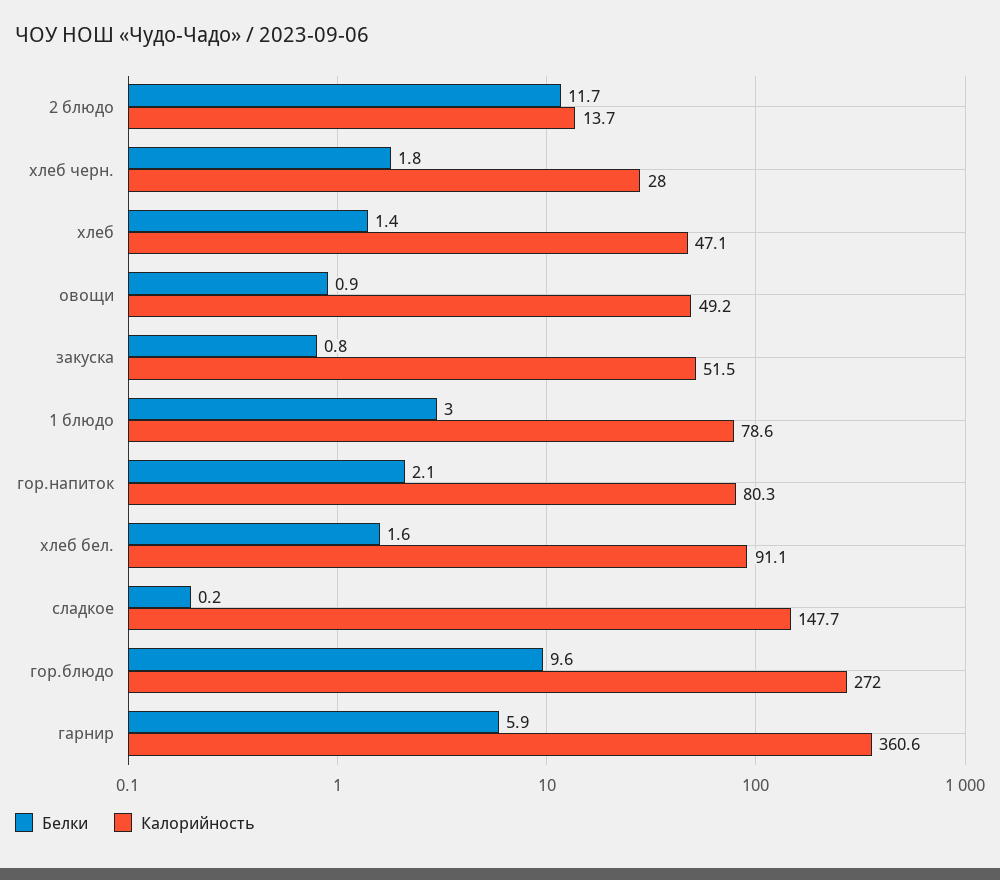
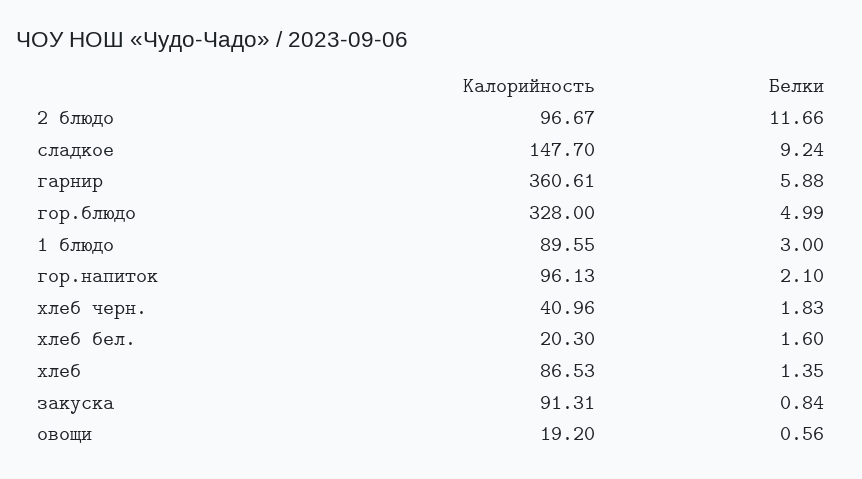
Калорийность, 2 блюдо: 13.7 -> 96.67
Калорийность, хлеб черн.: 28 -> 40.96
Калорийность, хлеб: 47.1 -> 86.53
Белки, овощи: 0.9 -> 0.56
Калорийность, овощи: 49.2 -> 19.2
Калорийность, закуска: 51.5 -> 91.31
Калорийность, 1 блюдо: 78.6 -> 89.55
Калорийность, гор.напиток: 80.3 -> 96.13
Калорийность, хлеб бел.: 91.1 -> 20.3
Белки, сладкое: 0.2 -> 9.24
Белки, гор.блюдо: 9.6 -> 4.99
Калорийность, гор.блюдо: 272 -> 328

